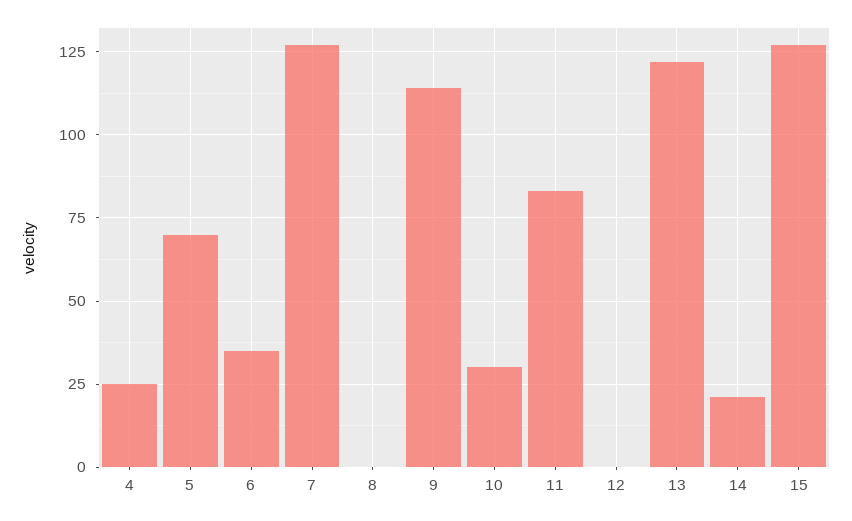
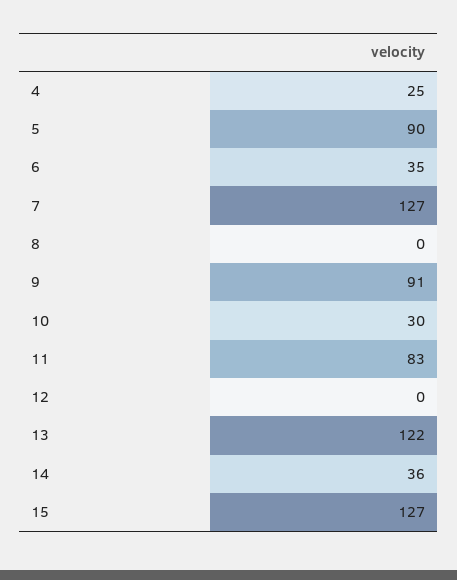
5: 70 -> 90
9: 115 -> 91
14: 20 -> 36

